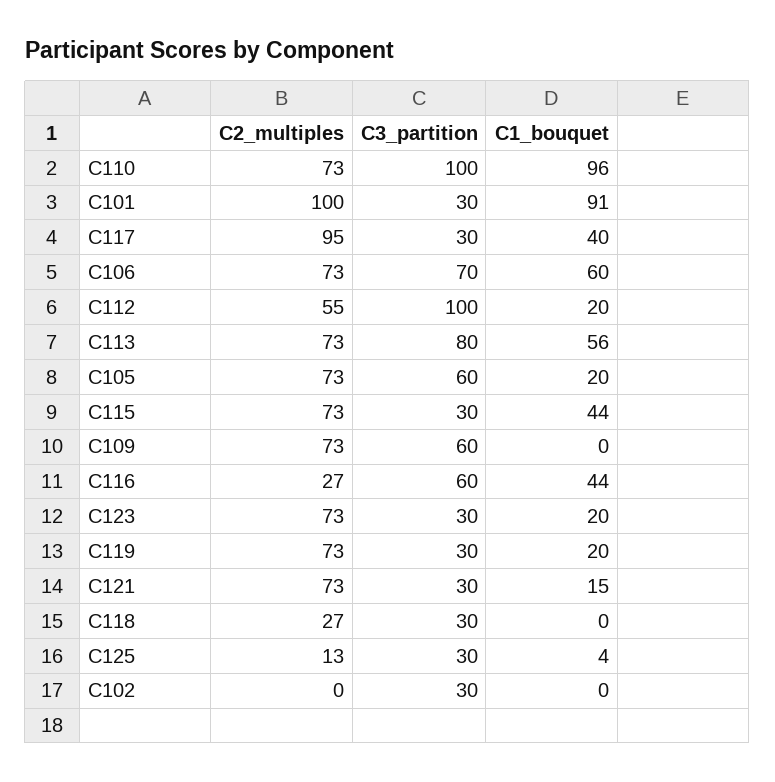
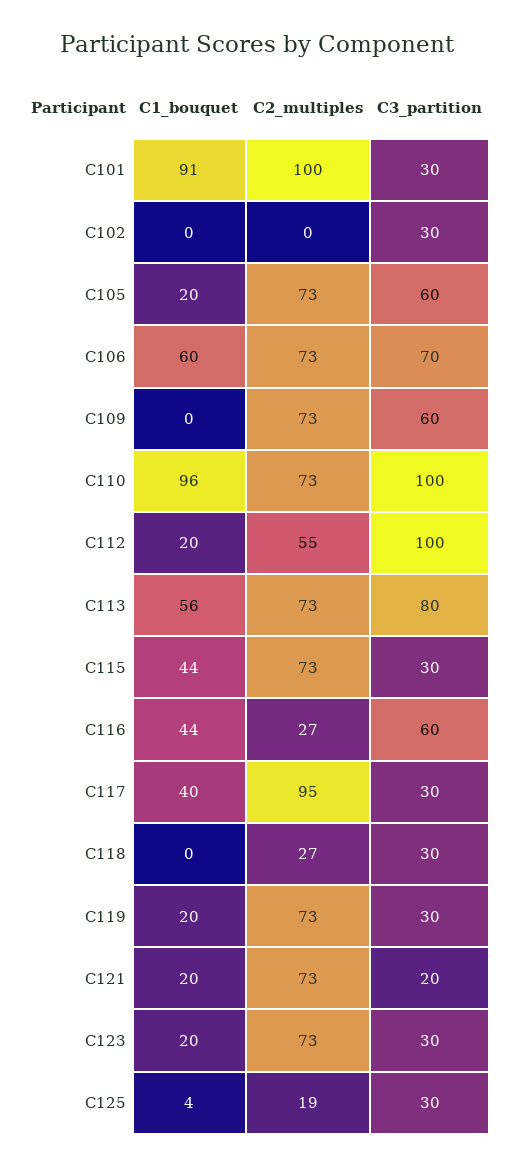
C3_partition, C121: 30 -> 20
C1_bouquet, C121: 15 -> 20
C2_multiples, C125: 13 -> 19

